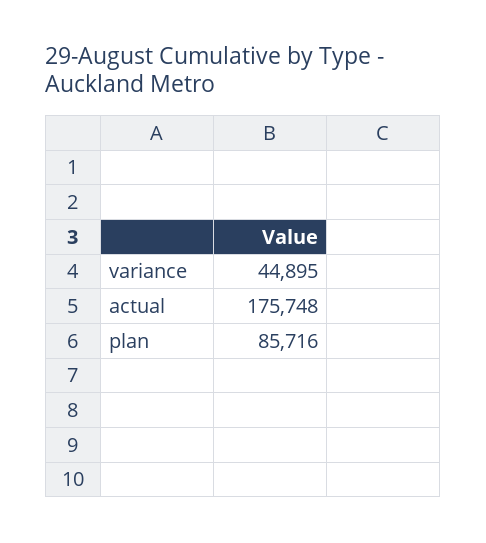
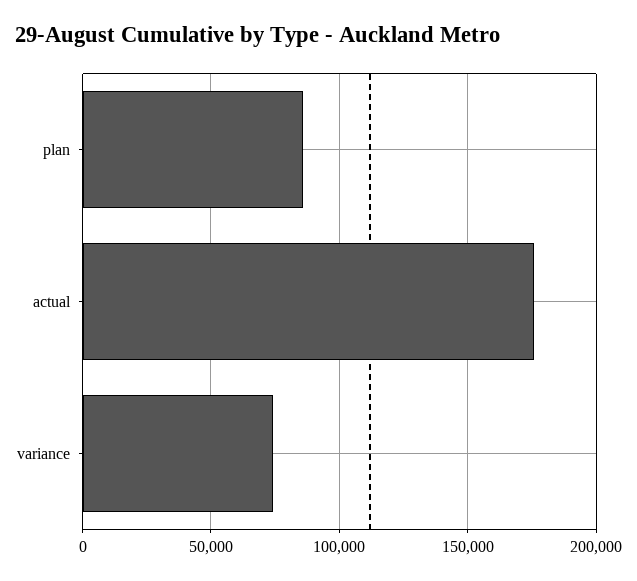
variance: 44895 -> 75000

